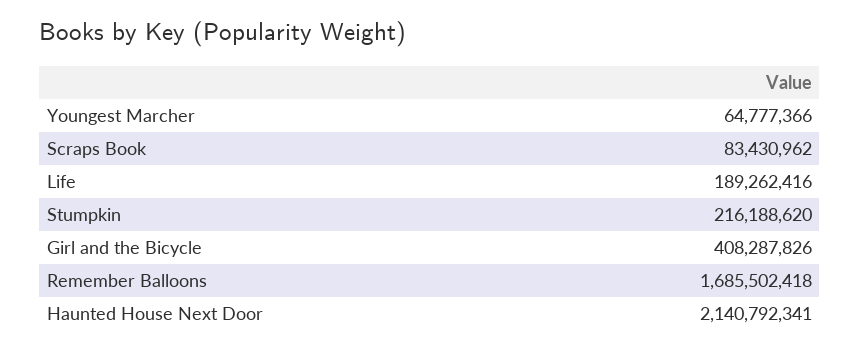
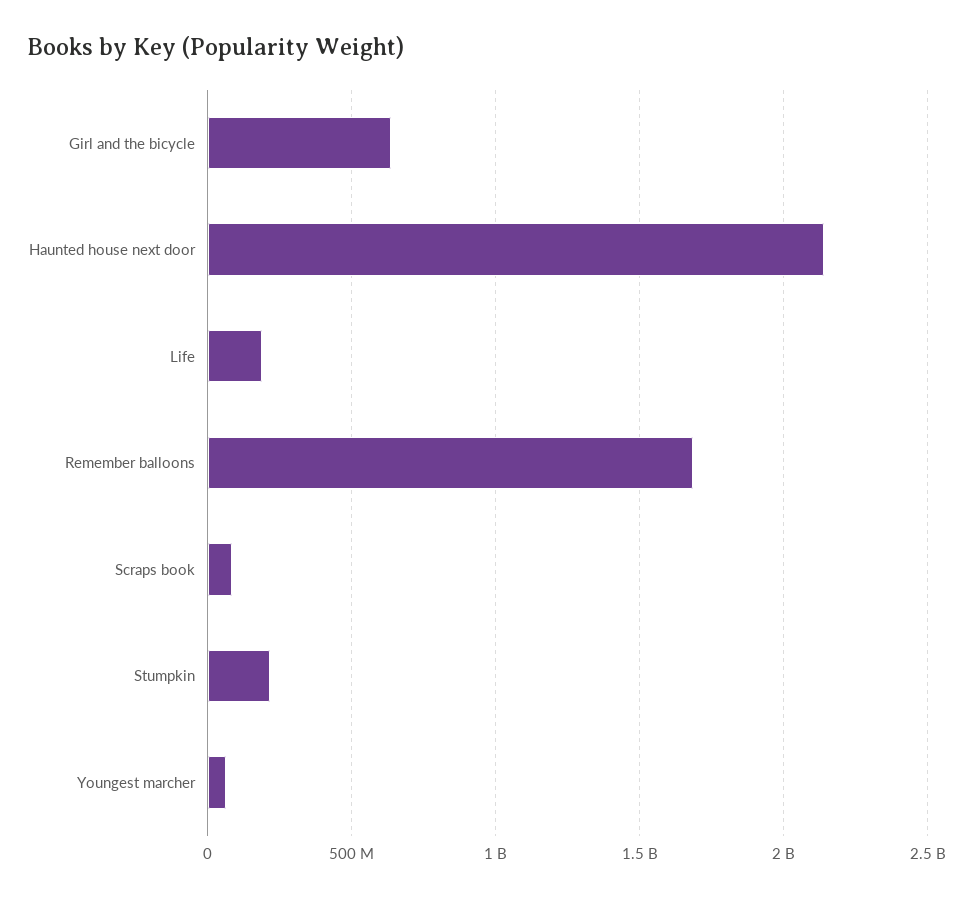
Girl and the Bicycle: 408287826 -> 650000000

